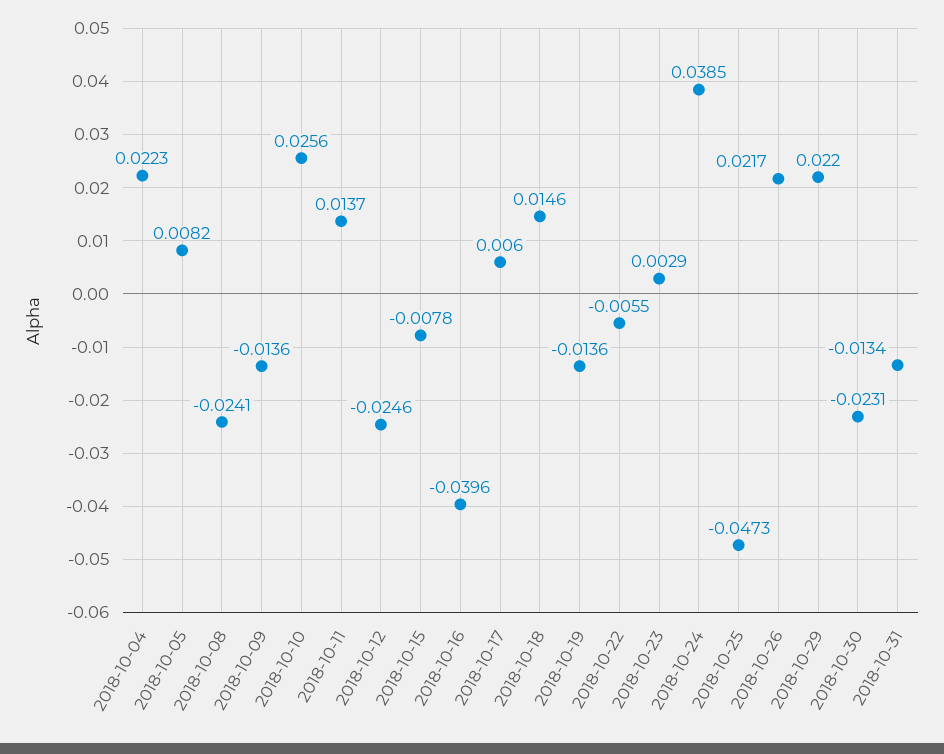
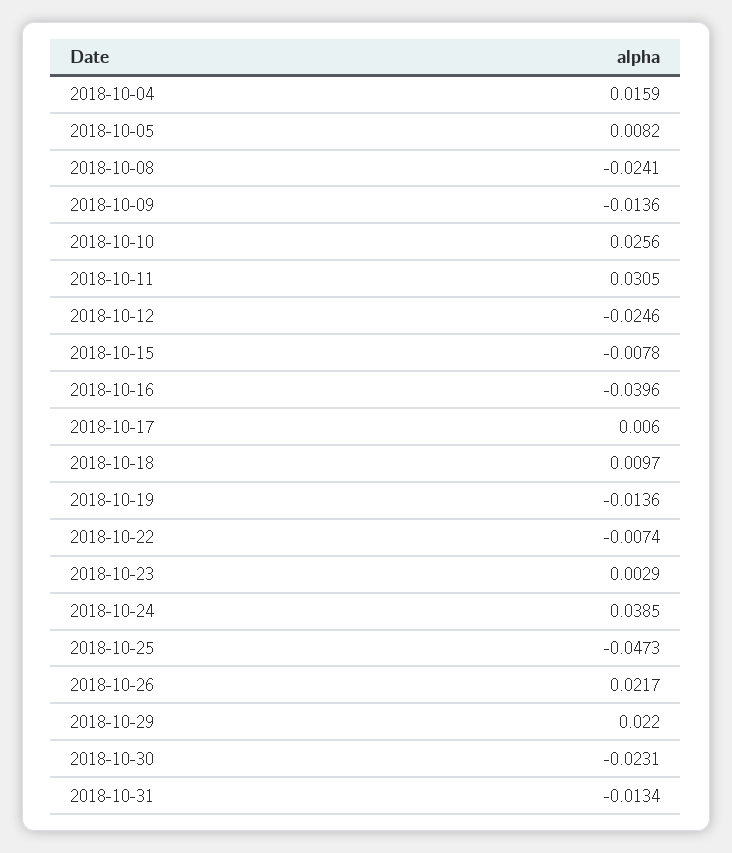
2018-10-04: 0.0223 -> 0.0159
2018-10-11: 0.0137 -> 0.0305
2018-10-18: 0.0146 -> 0.0097
2018-10-22: -0.0055 -> -0.0074

